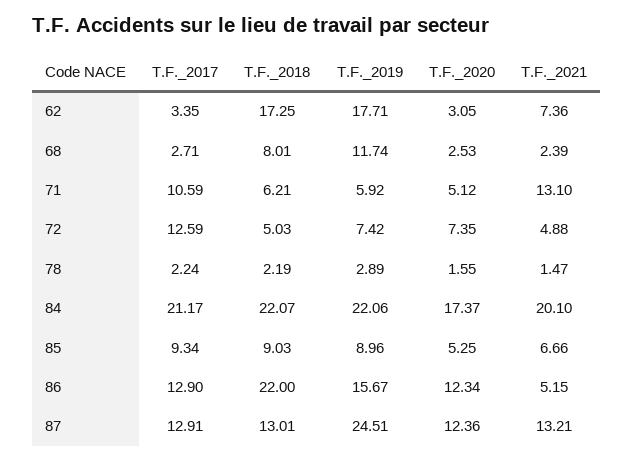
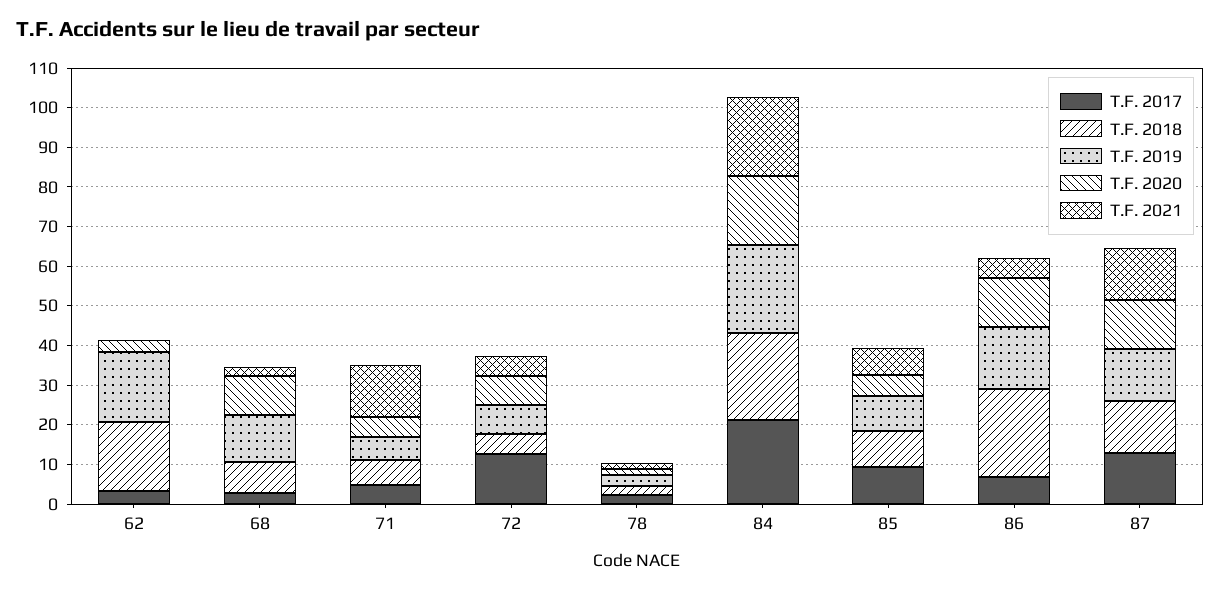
T.F._2021, 62: 7.36 -> 0
T.F._2020, 68: 2.53 -> 10
T.F._2017, 71: 10.59 -> 5
T.F._2017, 86: 12.9 -> 7.5
T.F._2019, 87: 24.51 -> 12.5

